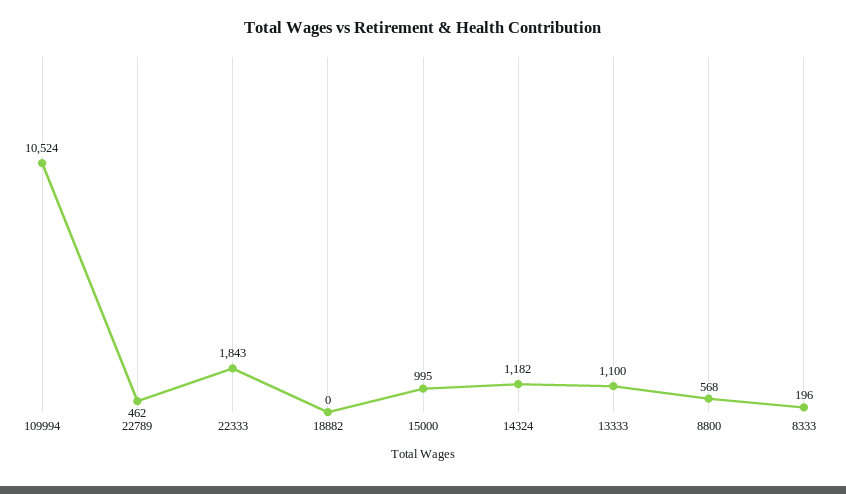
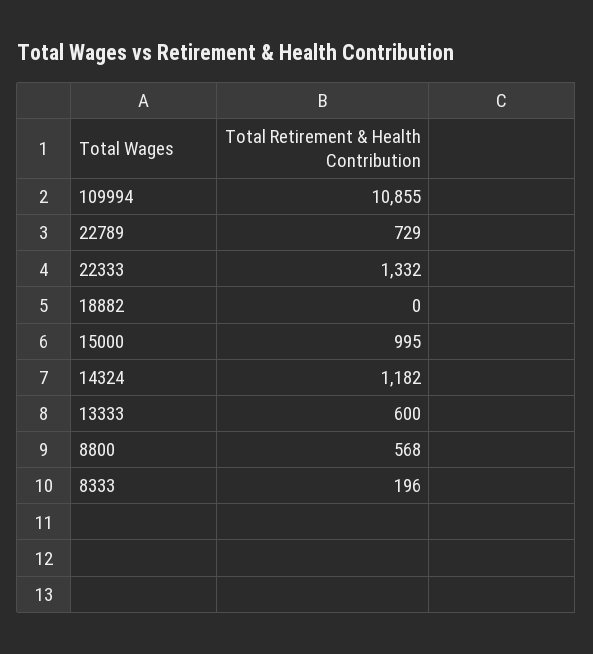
109994: 10524 -> 10855
22789: 462 -> 729
22333: 1843 -> 1332
13333: 1100 -> 600

